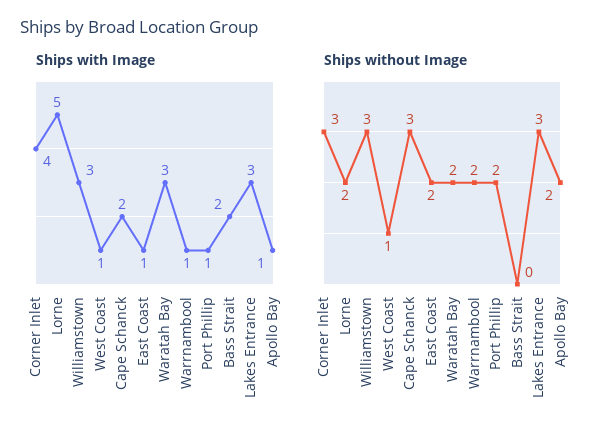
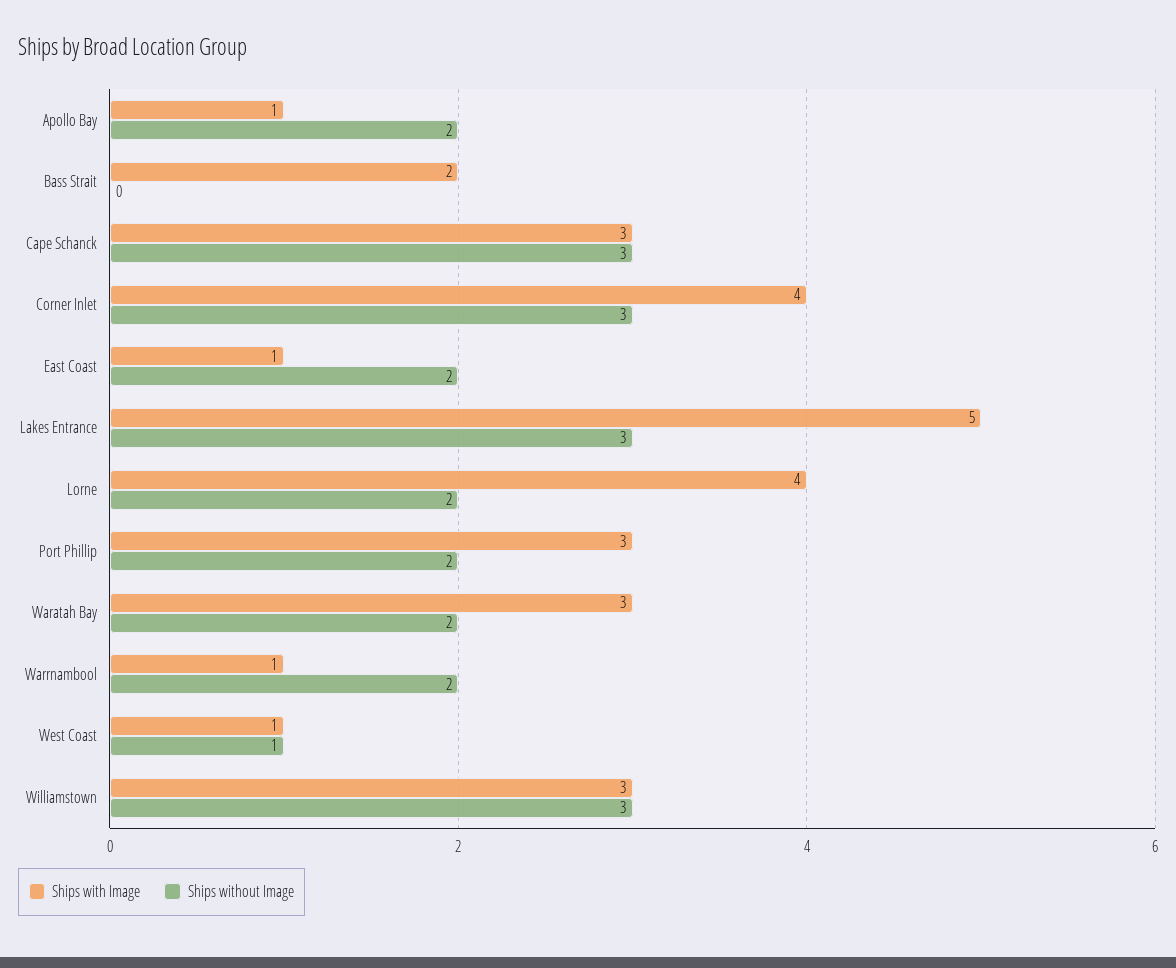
Ships with Image, Lorne: 5 -> 4
Ships with Image, Cape Schanck: 2 -> 3
Ships with Image, Port Phillip: 1 -> 3
Ships with Image, Lakes Entrance: 3 -> 5

